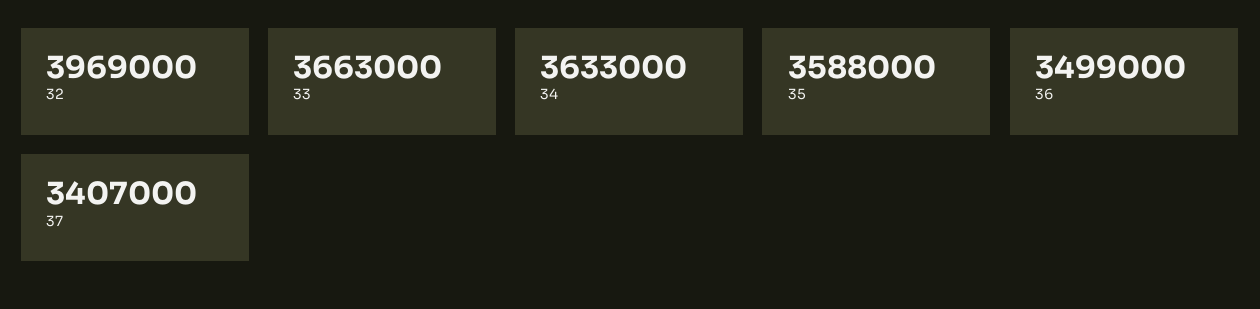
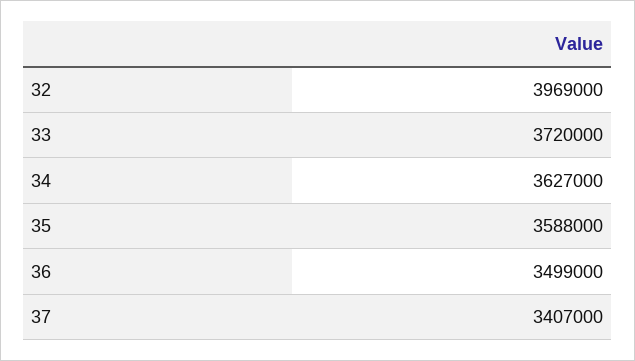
33: 3663000 -> 3720000
34: 3633000 -> 3627000

